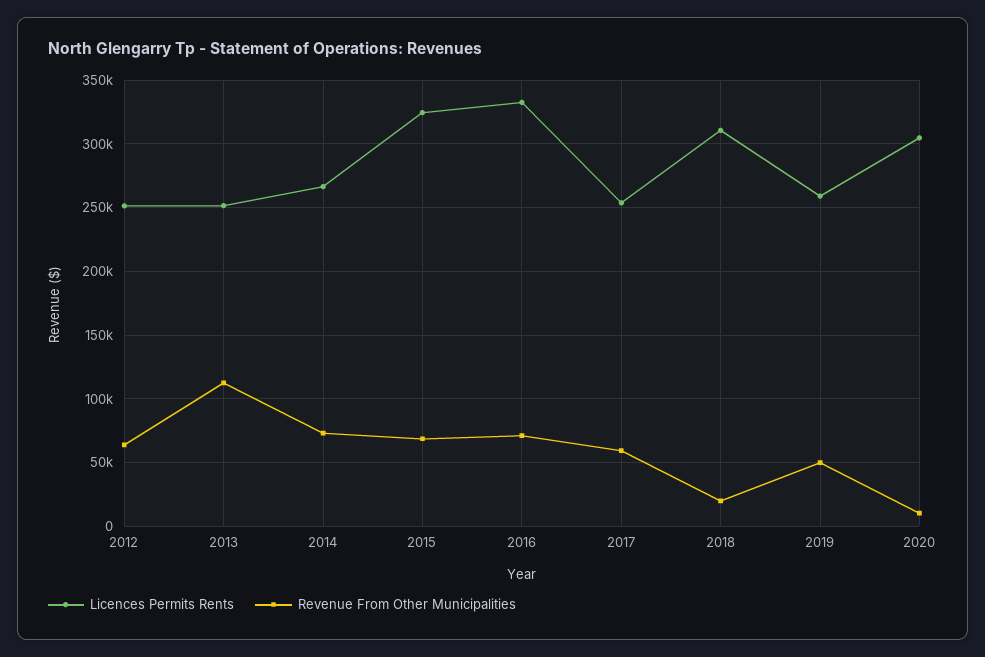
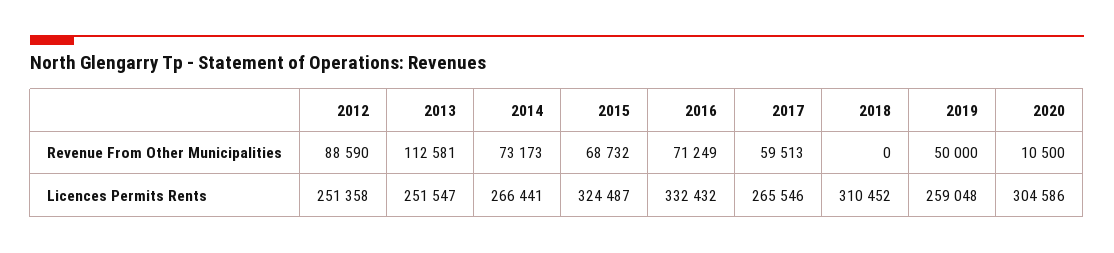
Revenue From Other Municipalities, 2012: 65000 -> 88590
Licences Permits Rents, 2017: 255000 -> 265546
Revenue From Other Municipalities, 2018: 20000 -> 0

